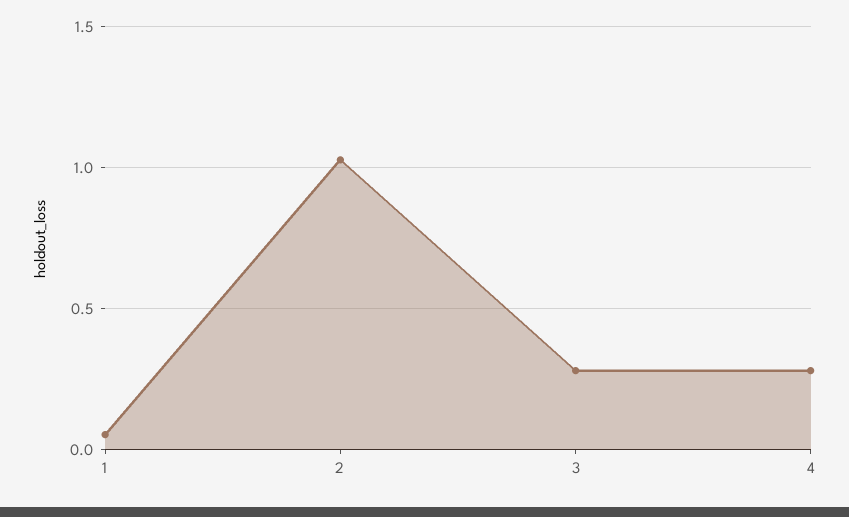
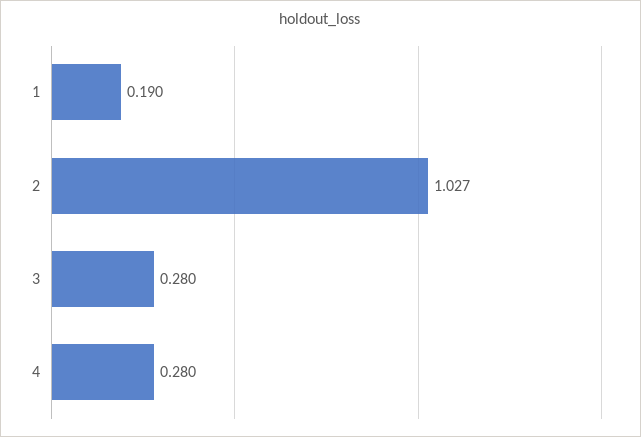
1: 0.05 -> 0.19

